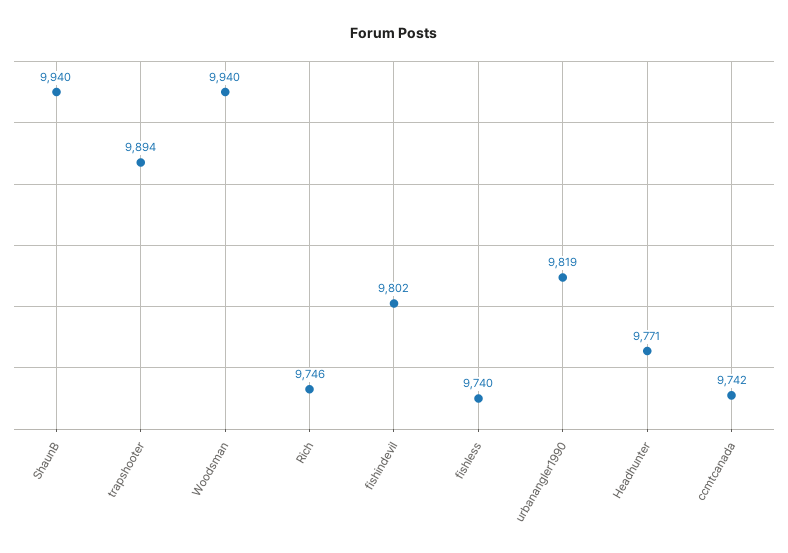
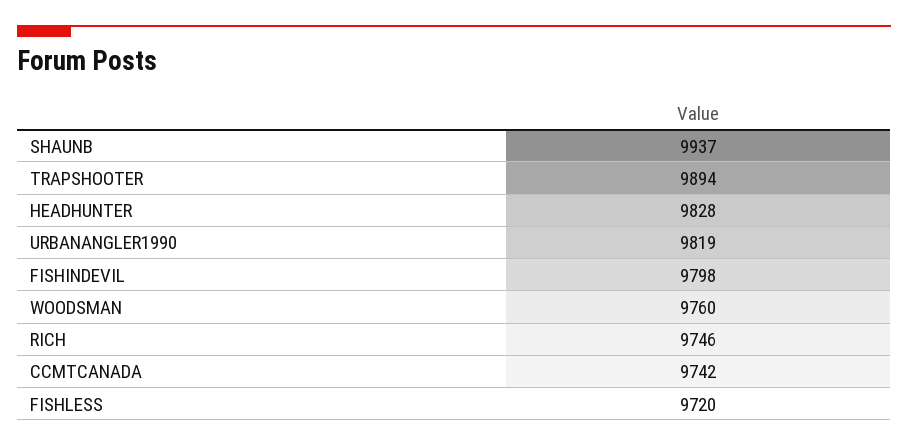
ShaunB: 9940 -> 9937
Woodsman: 9940 -> 9760
fishindevil: 9802 -> 9798
fishless: 9740 -> 9720
Headhunter: 9771 -> 9828

